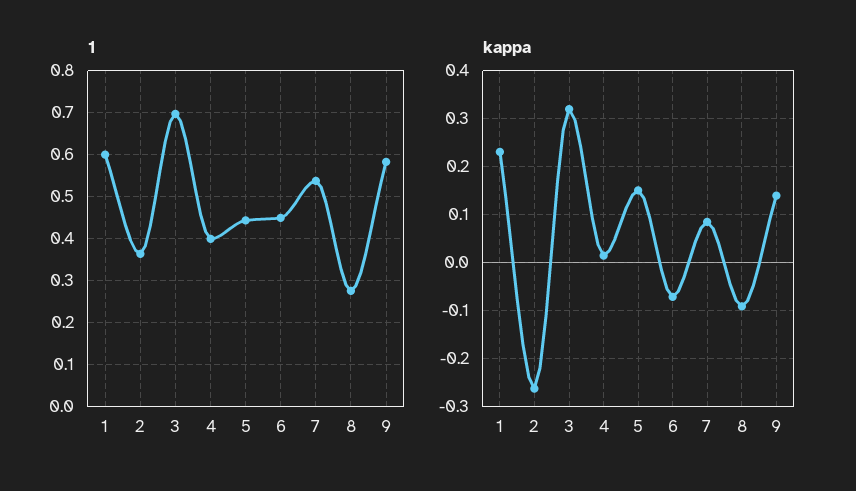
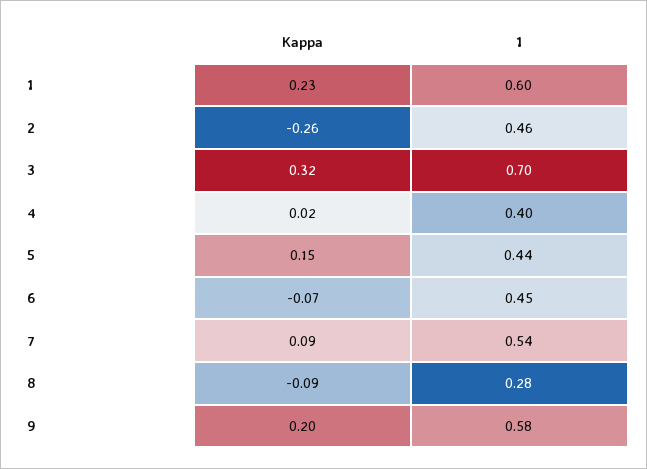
1, 2: 0.36 -> 0.46
kappa, 9: 0.14 -> 0.2

